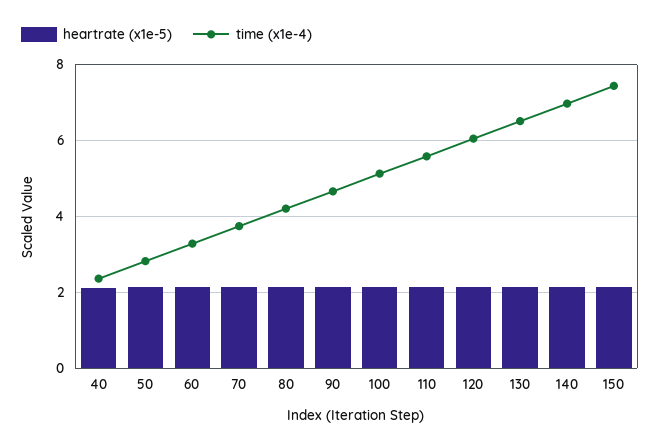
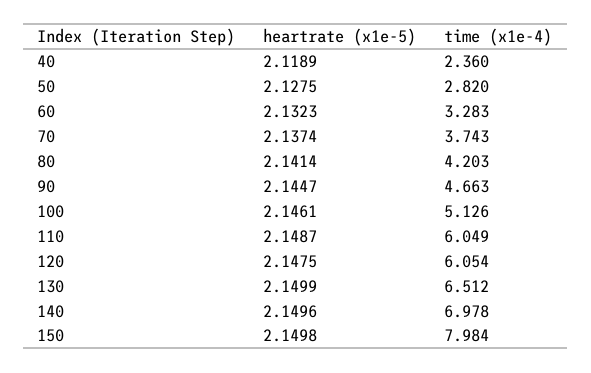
time (x1e-4), 110: 5.6 -> 6.049
time (x1e-4), 150: 7.4 -> 7.984

